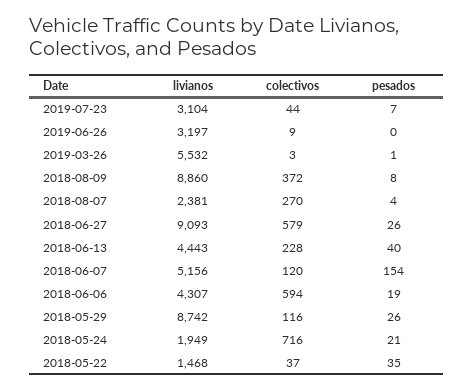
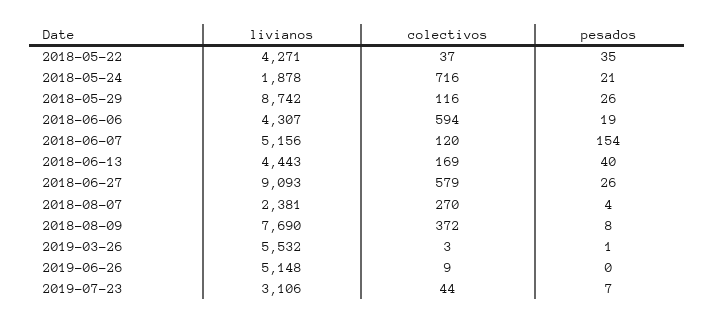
livianos, 2019-07-23: 3104 -> 3106
livianos, 2019-06-26: 3197 -> 5148
livianos, 2018-08-09: 8860 -> 7690
colectivos, 2018-06-13: 228 -> 169
livianos, 2018-05-24: 1949 -> 1878
livianos, 2018-05-22: 1468 -> 4271

